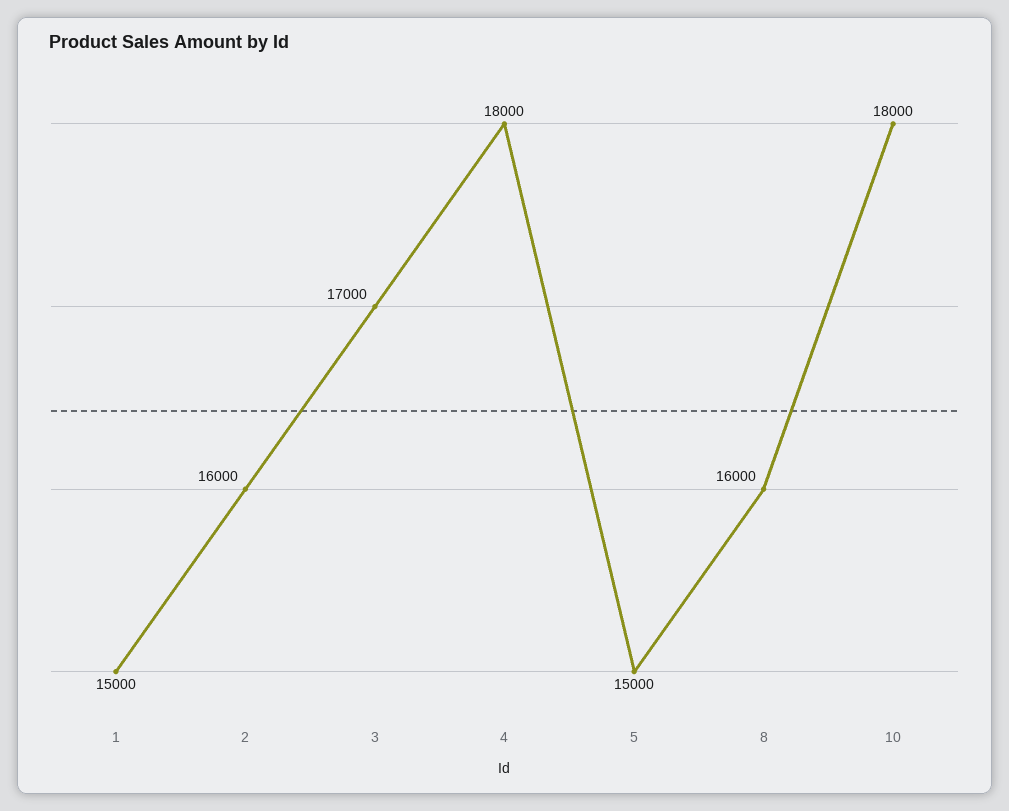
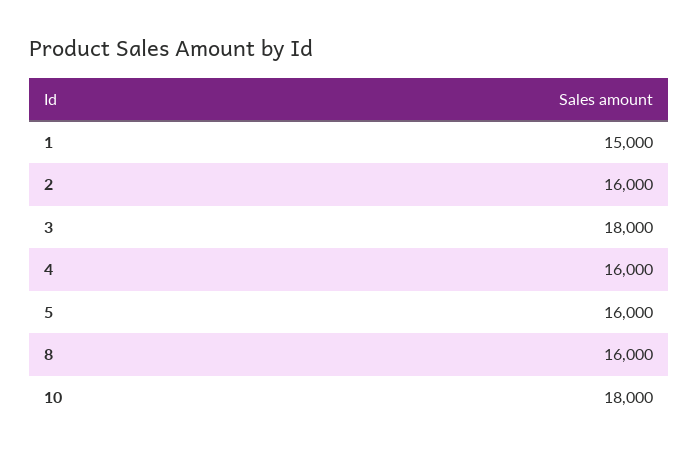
3: 17000 -> 18000
4: 18000 -> 16000
5: 15000 -> 16000

